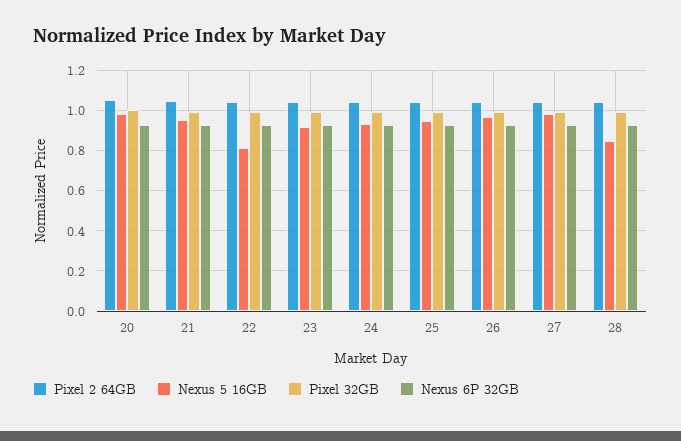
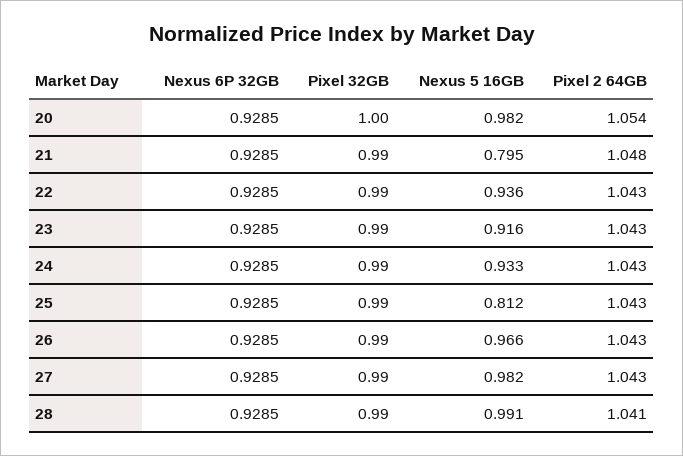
Nexus 5 16GB, 21: 0.95 -> 0.795
Nexus 5 16GB, 22: 0.8 -> 0.936
Nexus 5 16GB, 25: 0.95 -> 0.812
Nexus 5 16GB, 28: 0.85 -> 0.991

